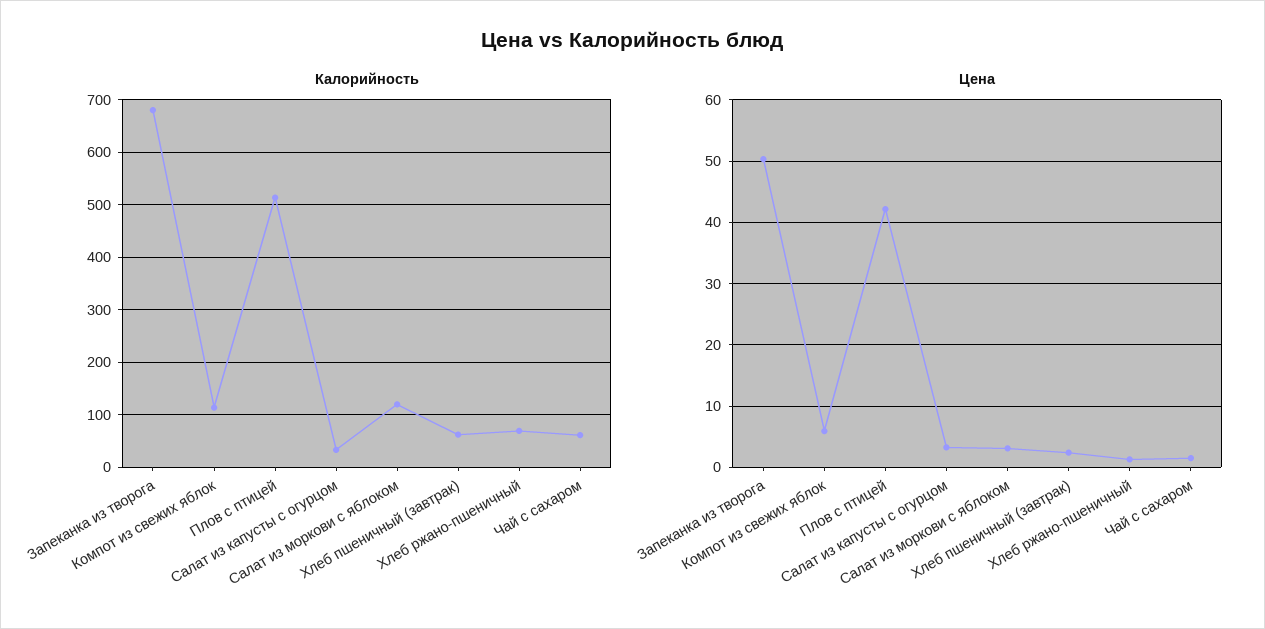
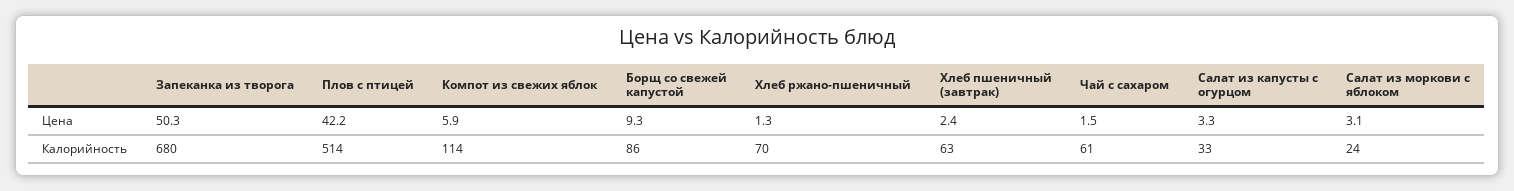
Калорийность, Салат из моркови с яблоком: 120 -> 24
Цена, Борщ со свежей капустой: none -> 9.3
Калорийность, Борщ со свежей капустой: none -> 86

